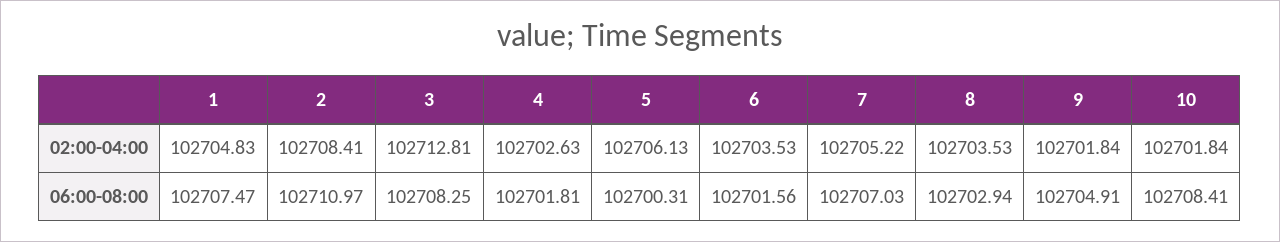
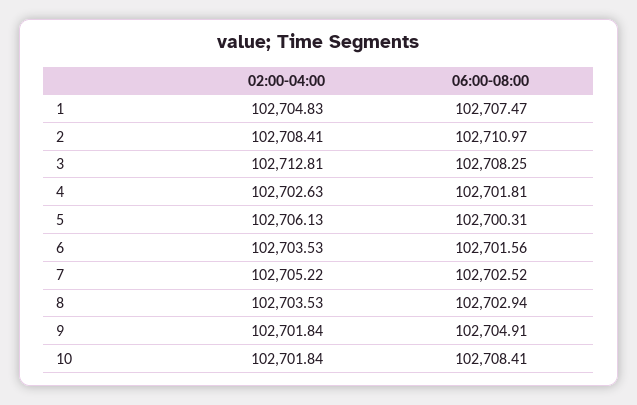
7, 06:00-08:00: 102707.03 -> 102702.52

